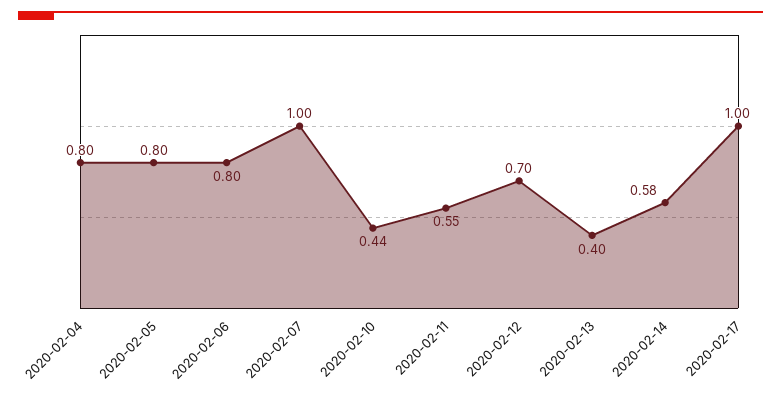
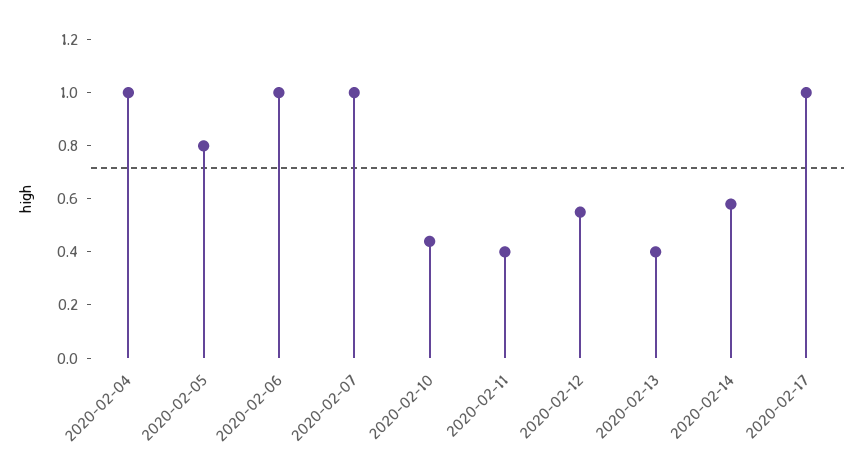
2020-02-04: 0.8 -> 1
2020-02-06: 0.8 -> 1
2020-02-11: 0.55 -> 0.4
2020-02-12: 0.7 -> 0.55

